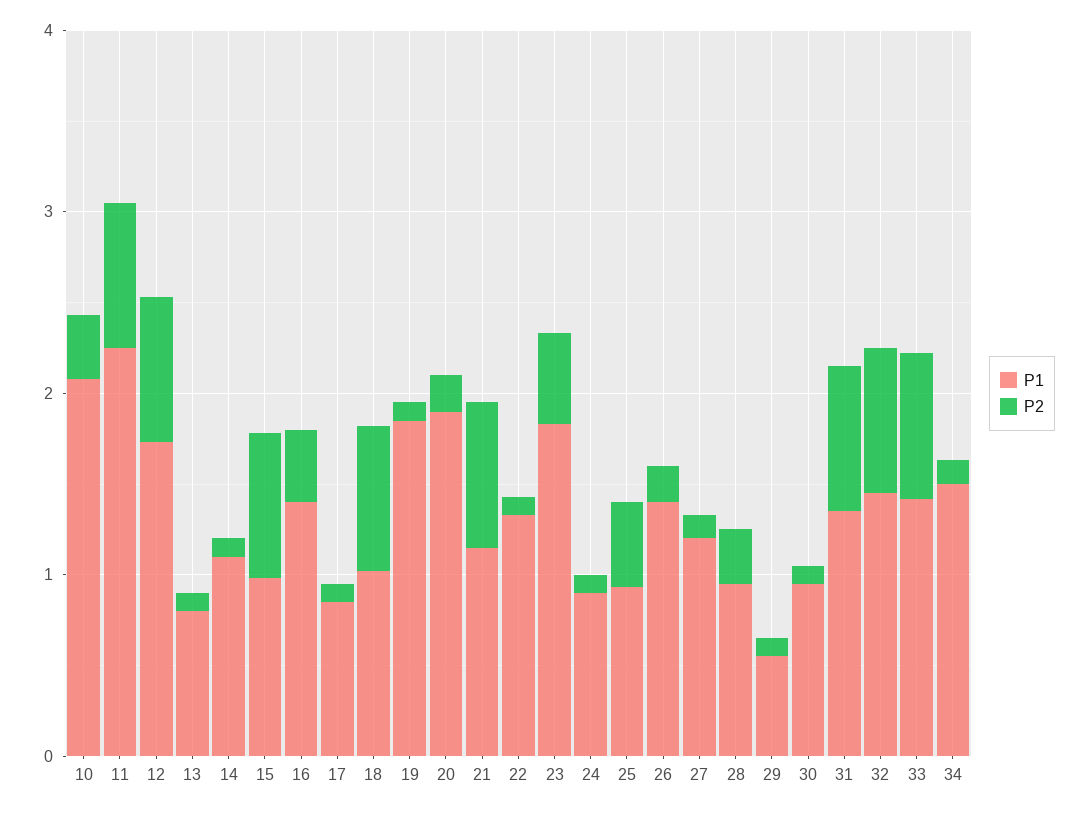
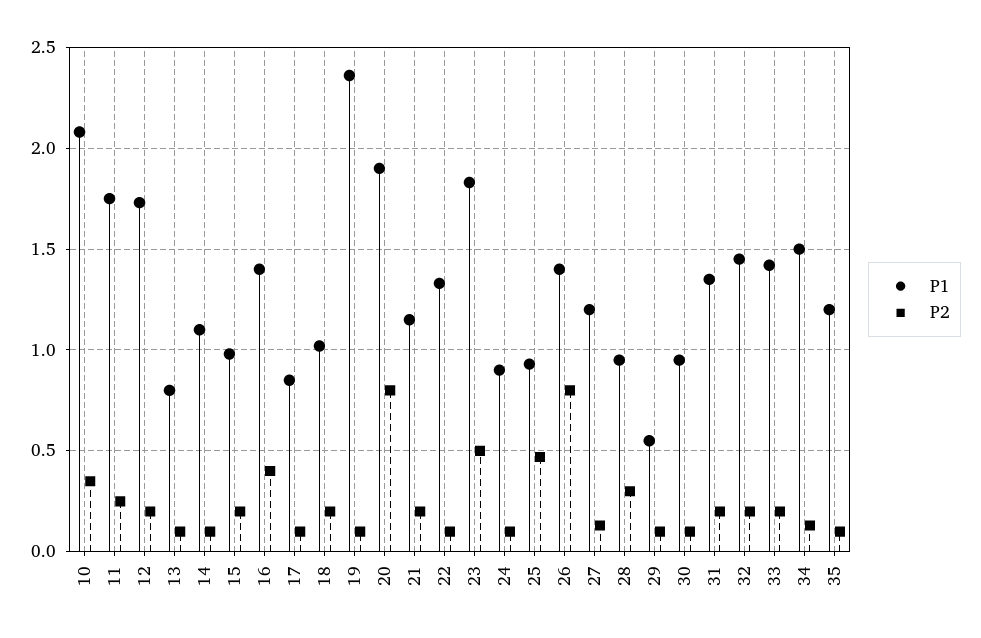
P1, 11: 2.2 -> 1.75
P2, 11: 0.8 -> 0.25
P2, 12: 0.8 -> 0.2
P2, 15: 0.8 -> 0.2
P2, 18: 0.8 -> 0.2
P1, 19: 1.8 -> 2.35
P2, 20: 0.2 -> 0.8
P2, 21: 0.8 -> 0.2
P2, 26: 0.2 -> 0.8
P2, 31: 0.8 -> 0.2
P2, 32: 0.8 -> 0.2
P2, 33: 0.8 -> 0.2
P1, 35: none -> 1.2
P2, 35: none -> 0.1

